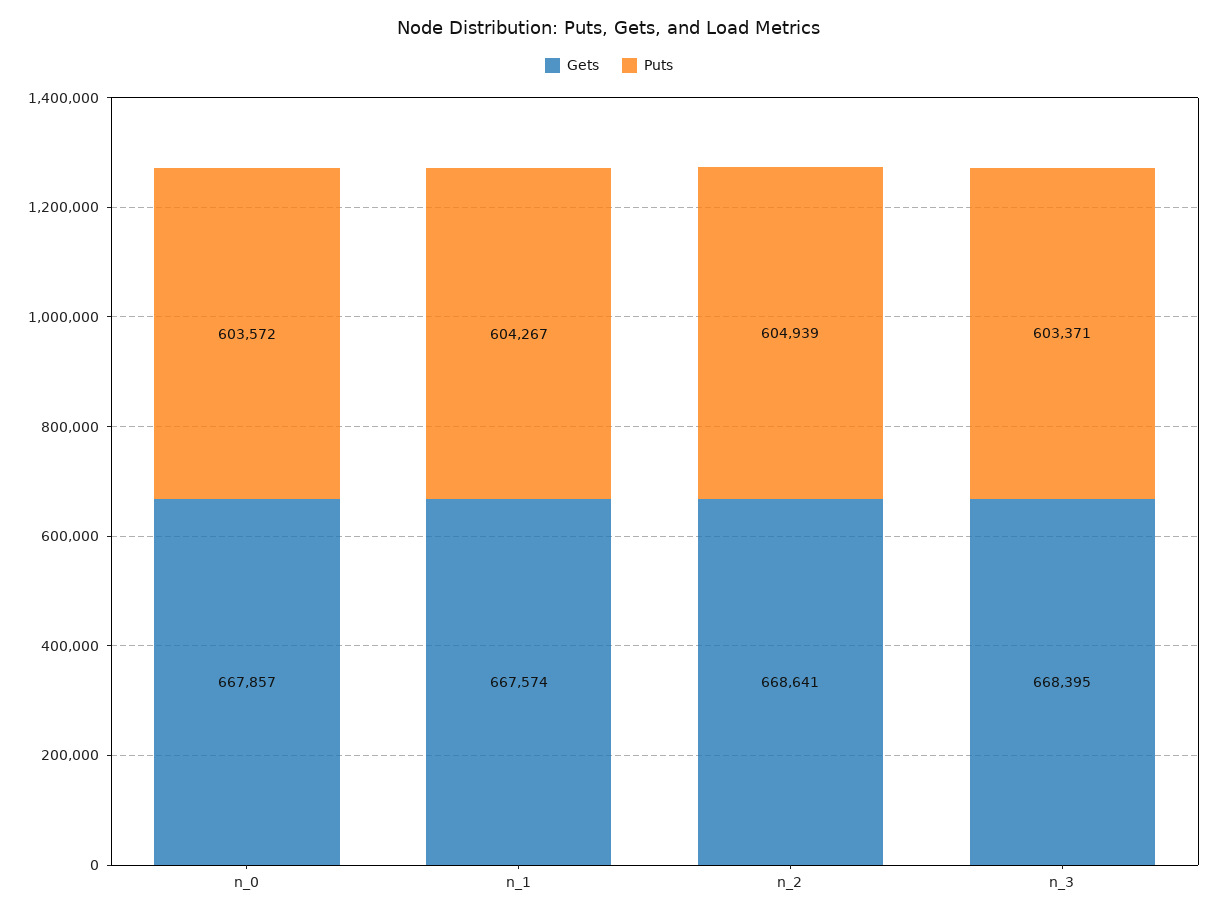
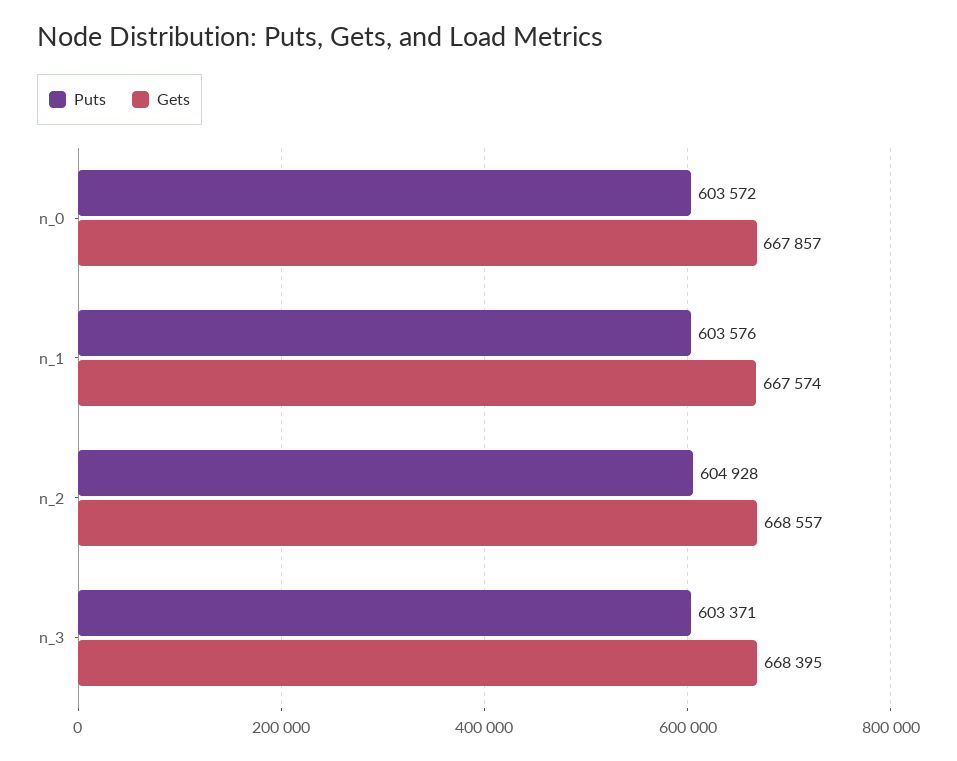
Puts, n_1: 604267 -> 603576
Gets, n_2: 668641 -> 668557
Puts, n_2: 604939 -> 604928

